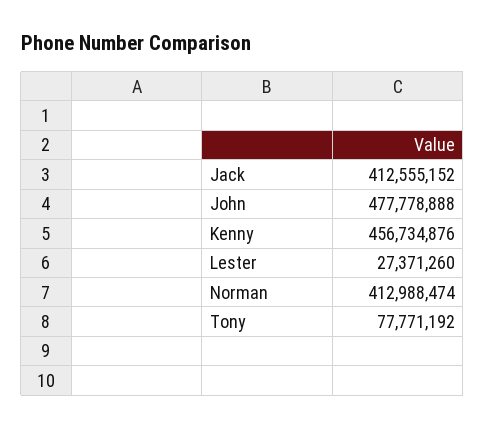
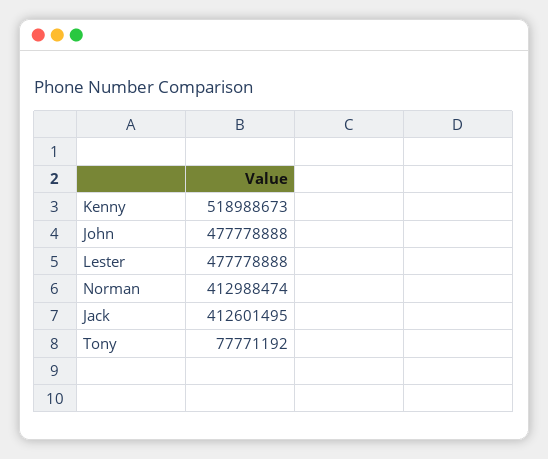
Jack: 412555152 -> 412601495
Kenny: 456734876 -> 518988673
Lester: 27371260 -> 477778888

